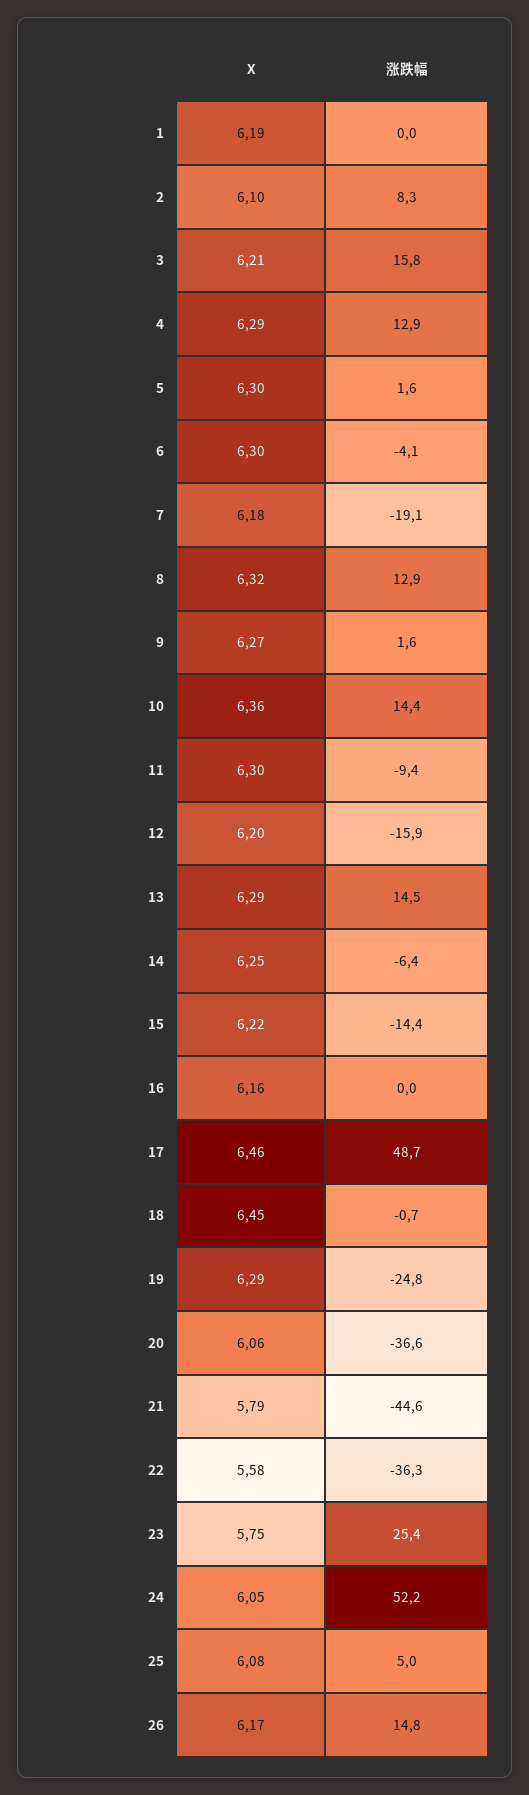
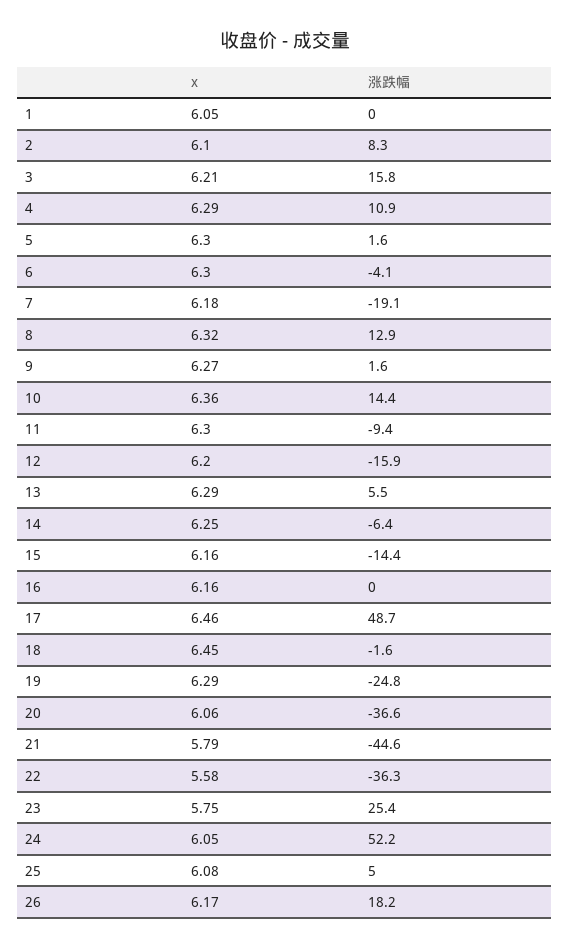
X, 1: 6.19 -> 6.05
涨跌幅, 4: 12.9 -> 10.9
涨跌幅, 13: 14.5 -> 5.5
X, 15: 6.22 -> 6.16
涨跌幅, 18: -0.7 -> -1.6
涨跌幅, 26: 14.8 -> 18.2

